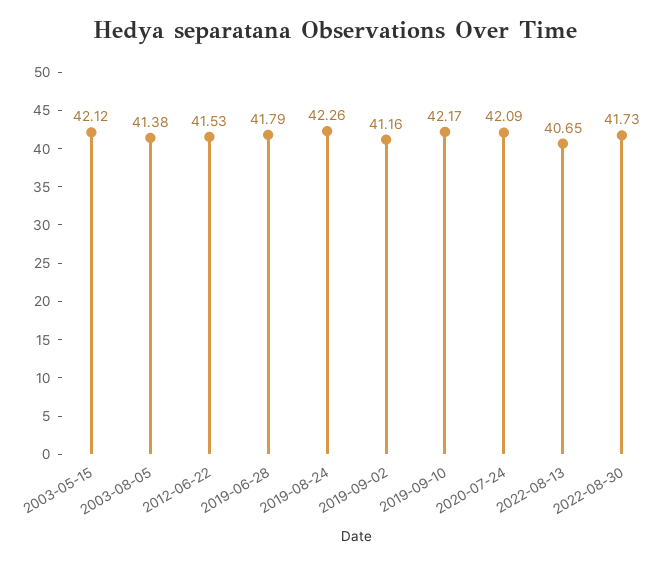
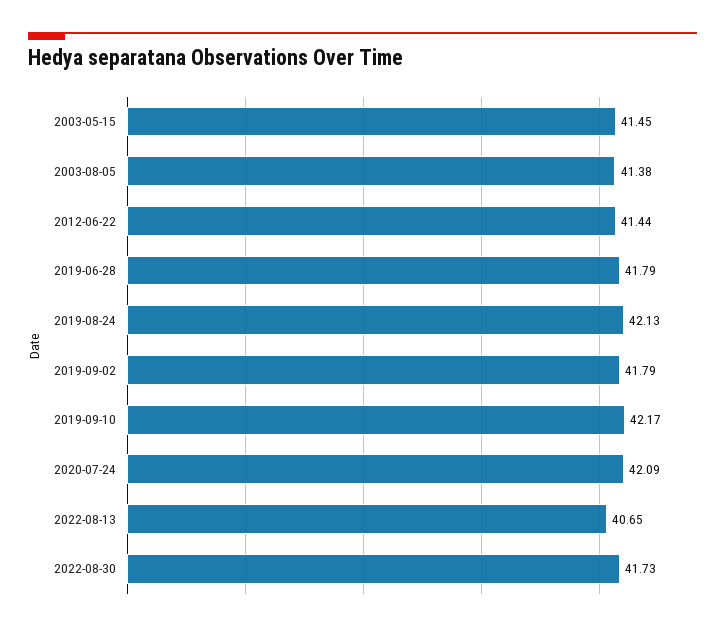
2003-05-15: 42.12 -> 41.45
2012-06-22: 41.53 -> 41.44
2019-08-24: 42.26 -> 42.13
2019-09-02: 41.16 -> 41.79

